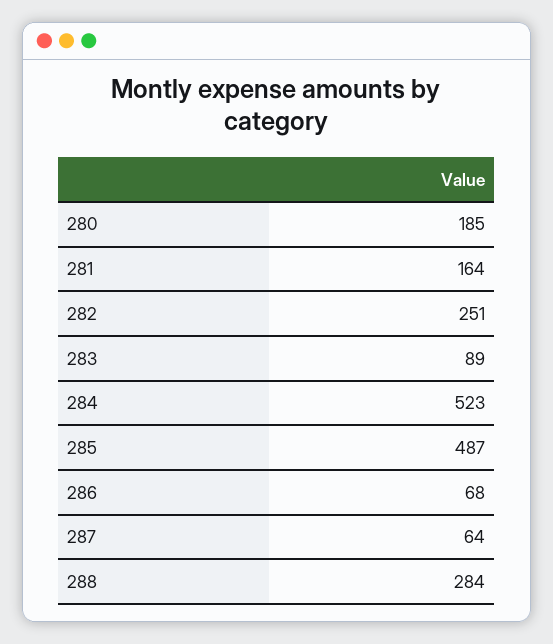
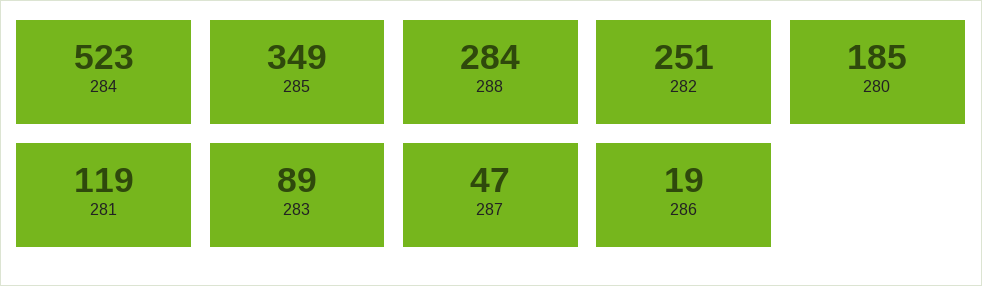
281: 164 -> 119
285: 487 -> 349
286: 68 -> 19
287: 64 -> 47

